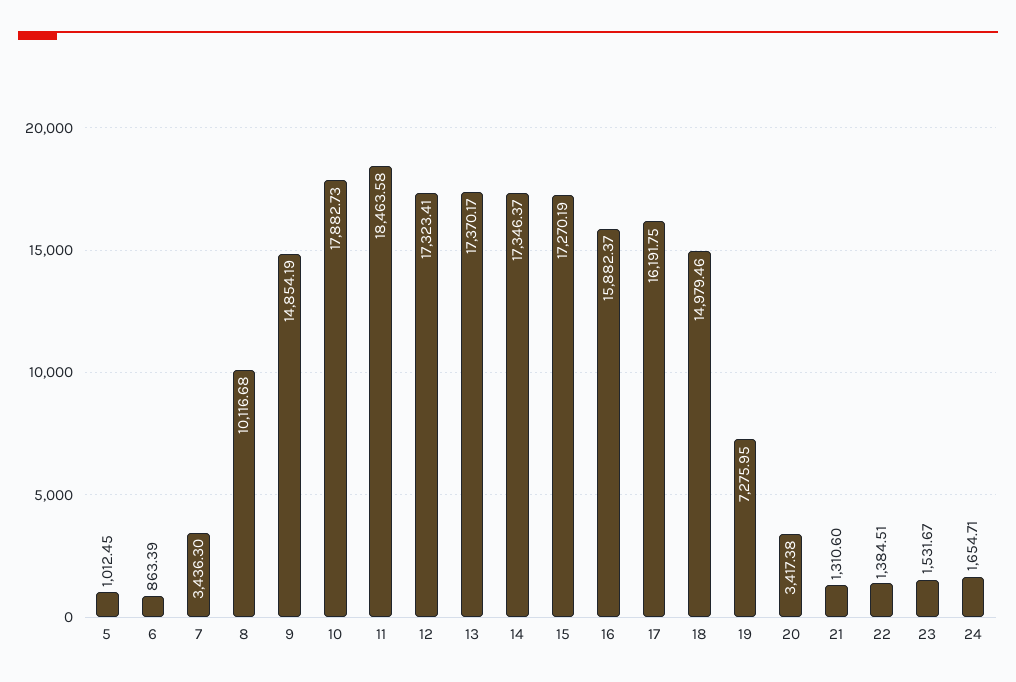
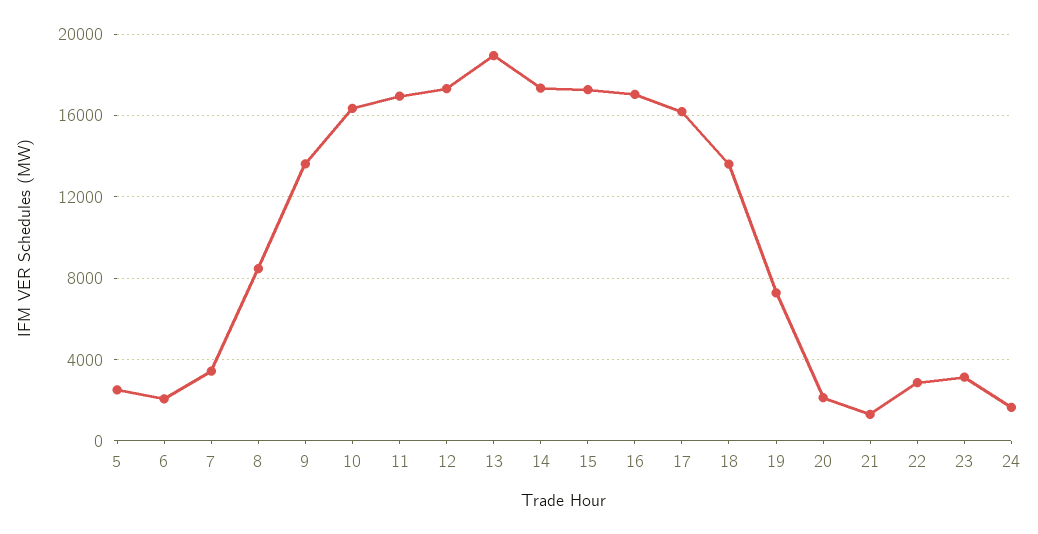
5: 1012.45 -> 2500
6: 863.39 -> 2000
8: 10116.68 -> 8500
9: 14854.19 -> 13500
10: 17882.73 -> 16500
11: 18463.58 -> 17000
13: 17370.17 -> 19000
16: 15882.37 -> 17000
18: 14979.46 -> 13500
20: 3417.38 -> 2000
22: 1384.51 -> 3000
23: 1531.67 -> 3000

